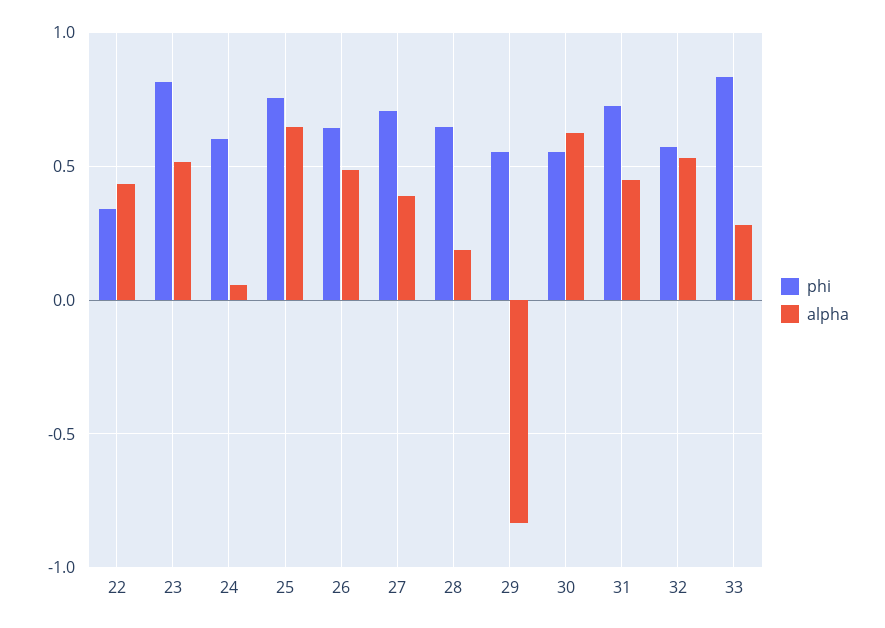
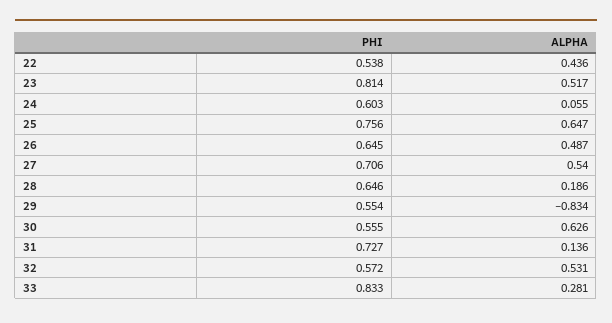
phi, 22: 0.35 -> 0.538
alpha, 27: 0.4 -> 0.54
alpha, 31: 0.45 -> 0.136

